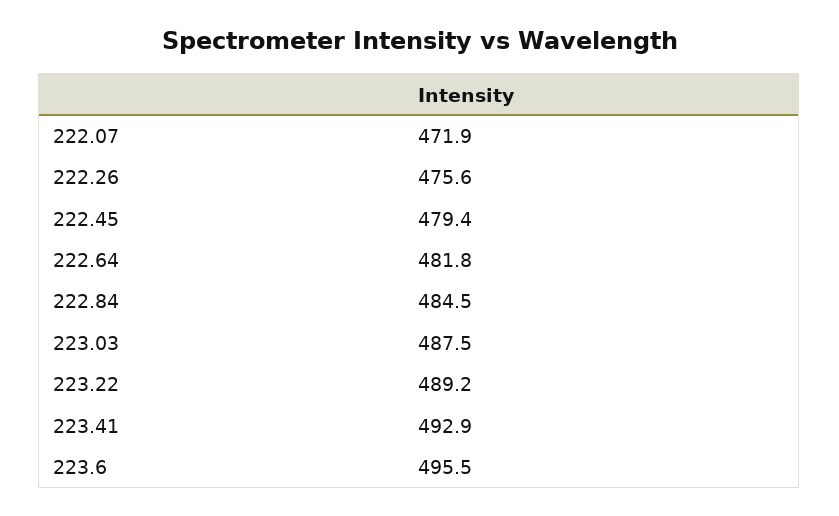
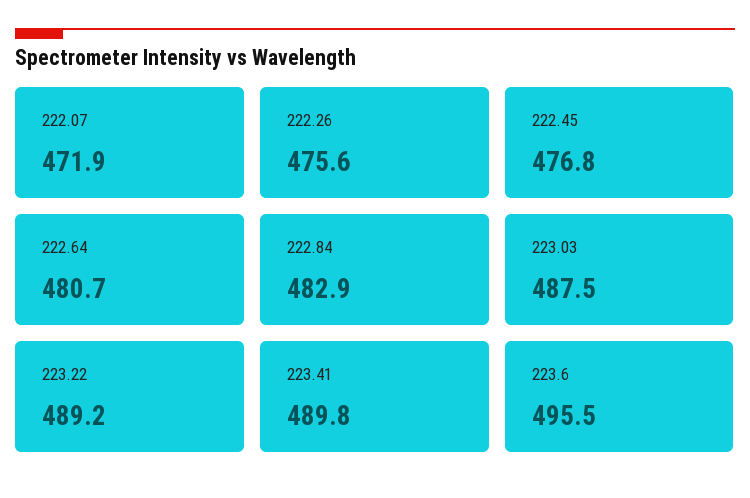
222.45: 479.4 -> 476.8
222.64: 481.8 -> 480.7
222.84: 484.5 -> 482.9
223.41: 492.9 -> 489.8

